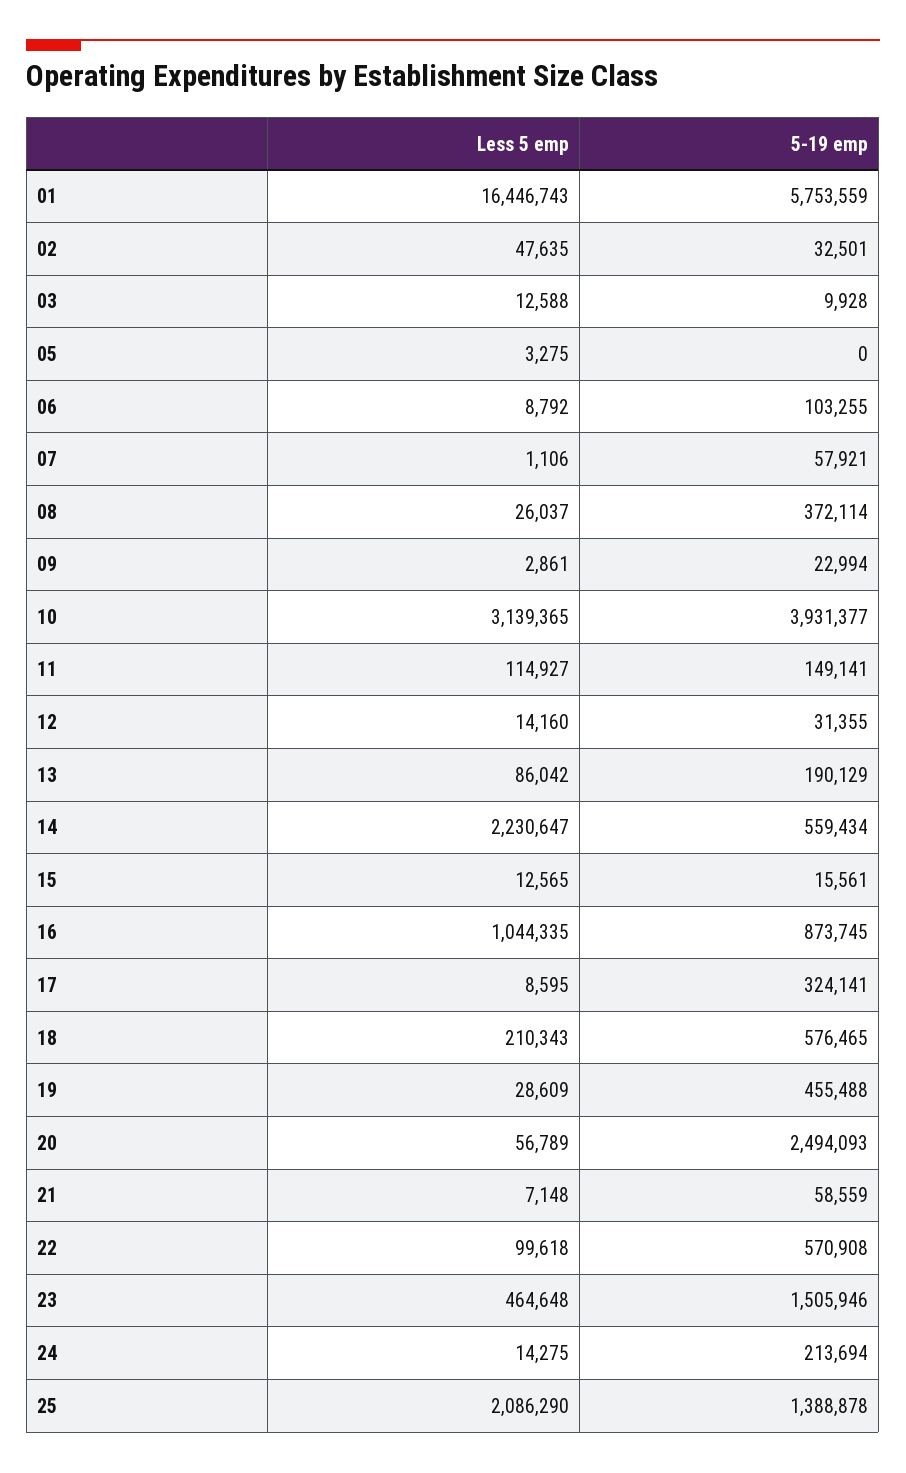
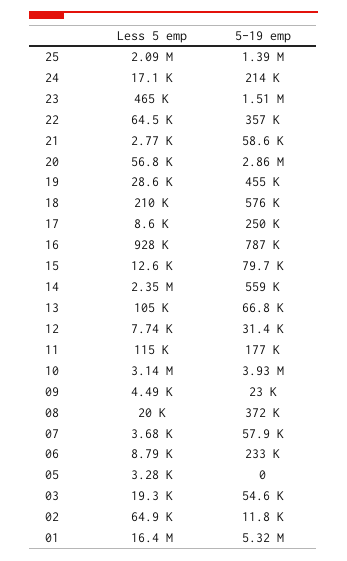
5-19 emp, 01: 5753559 -> 5320000
Less 5 emp, 02: 47635 -> 64900
5-19 emp, 02: 32501 -> 11800
Less 5 emp, 03: 12588 -> 19300
5-19 emp, 03: 9928 -> 54600
5-19 emp, 06: 103255 -> 233000
Less 5 emp, 07: 1106 -> 3680
Less 5 emp, 08: 26037 -> 20000
Less 5 emp, 09: 2861 -> 4490
5-19 emp, 11: 149141 -> 177000
Less 5 emp, 12: 14160 -> 7740
Less 5 emp, 13: 86042 -> 105000
5-19 emp, 13: 190129 -> 66800
Less 5 emp, 14: 2230647 -> 2350000
5-19 emp, 15: 15561 -> 79700
Less 5 emp, 16: 1044335 -> 928000
5-19 emp, 16: 873745 -> 787000
5-19 emp, 17: 324141 -> 250000
5-19 emp, 20: 2494093 -> 2860000
Less 5 emp, 21: 7148 -> 2770
Less 5 emp, 22: 99618 -> 64500
5-19 emp, 22: 570908 -> 357000
Less 5 emp, 24: 14275 -> 17100

